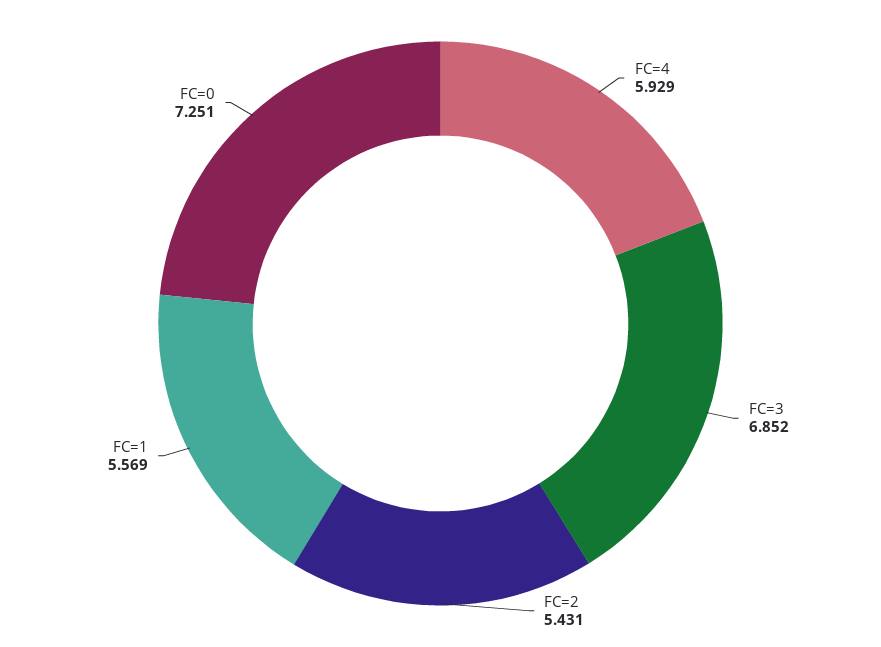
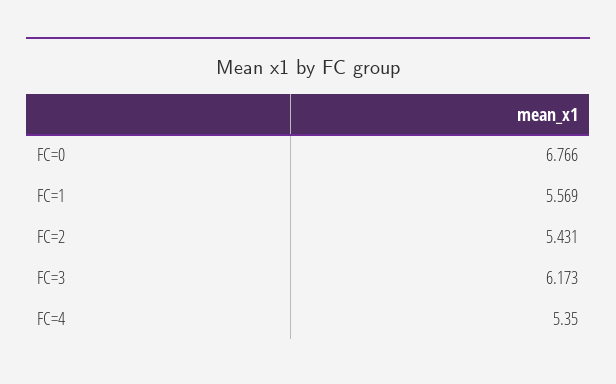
FC=4: 5.929 -> 5.35
FC=3: 6.852 -> 6.173
FC=0: 7.251 -> 6.766

